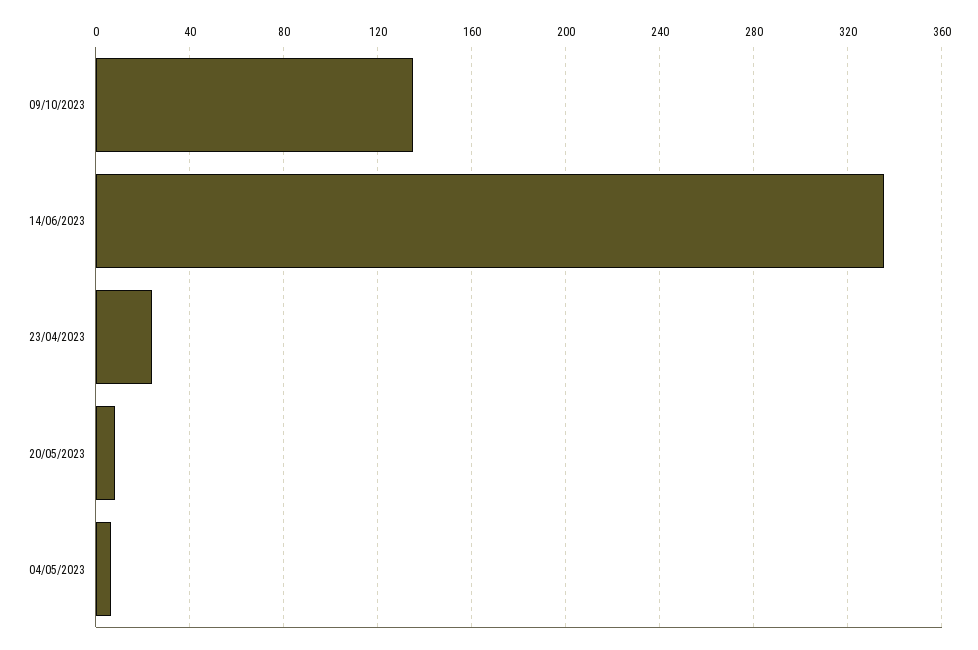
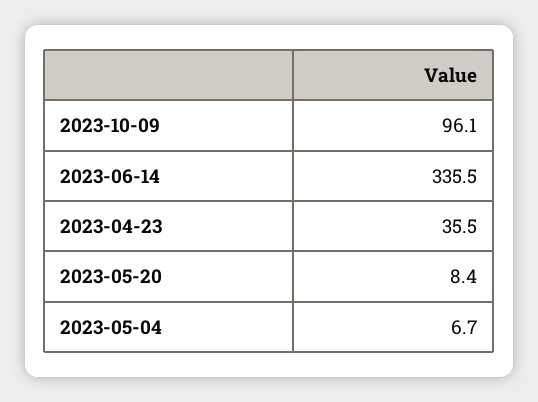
09/10/2023: 135 -> 96.1
23/04/2023: 25 -> 35.5

